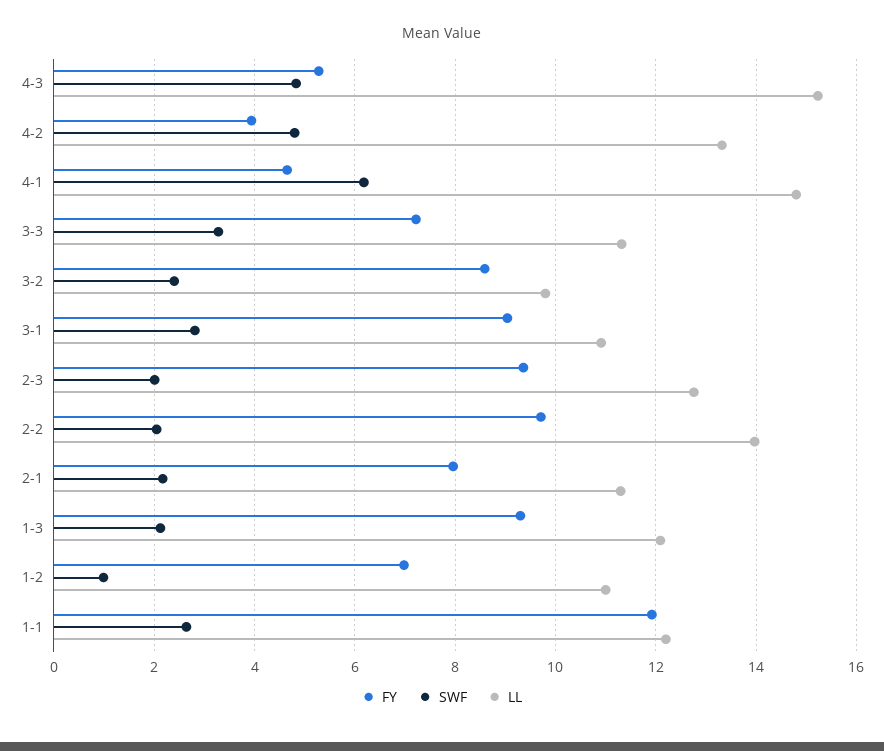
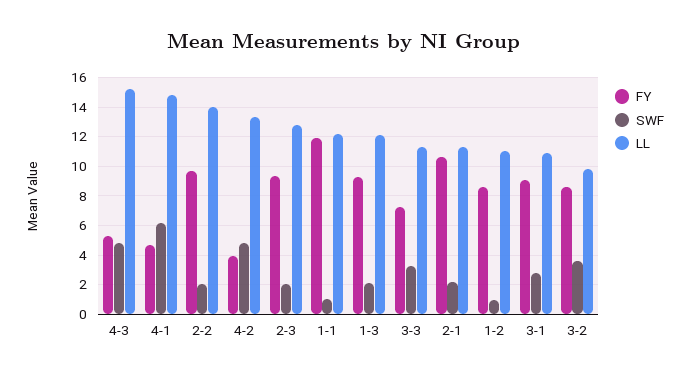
SWF, 3-2: 2.4 -> 3.5
FY, 2-1: 8 -> 10.5
FY, 1-2: 7 -> 8.5
SWF, 1-1: 2.6 -> 1

